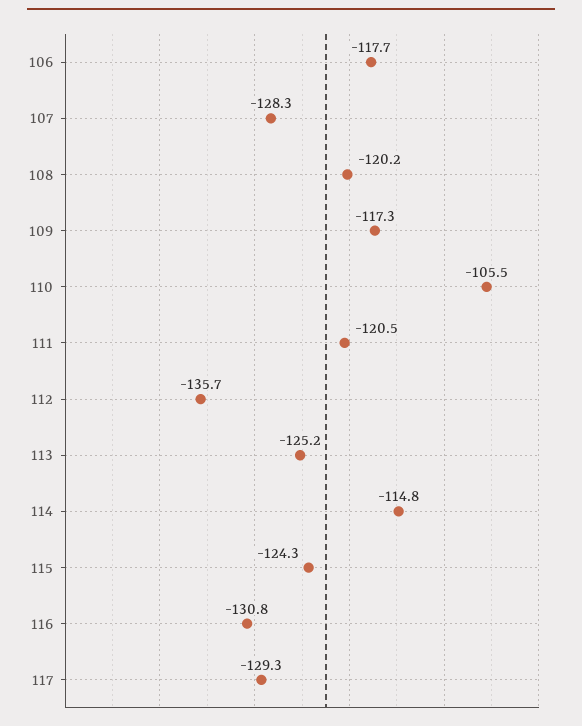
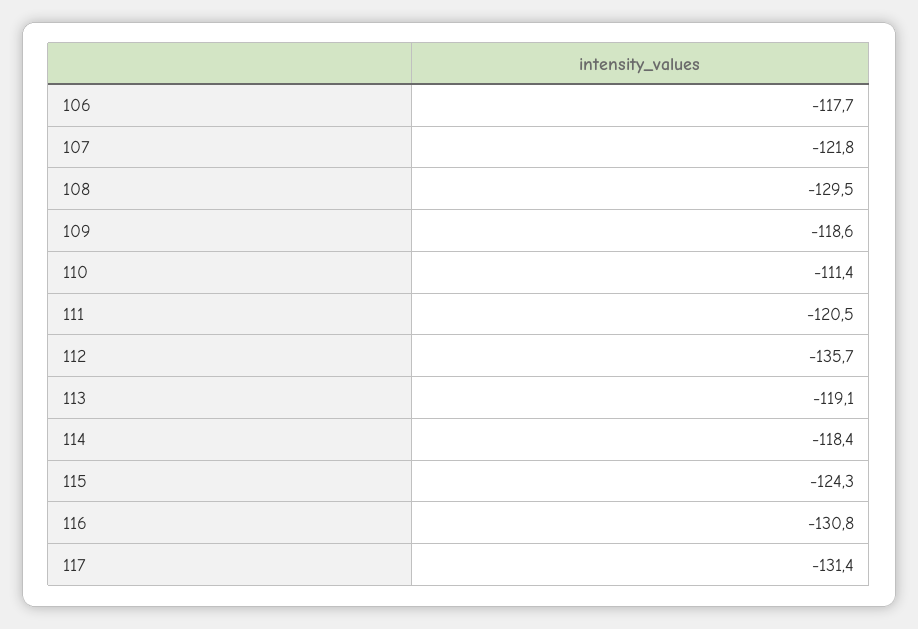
107: -128.3 -> -121.8
108: -120.2 -> -129.5
109: -117.3 -> -118.6
110: -105.5 -> -111.4
113: -125.2 -> -119.1
114: -114.8 -> -118.4
117: -129.3 -> -131.4

